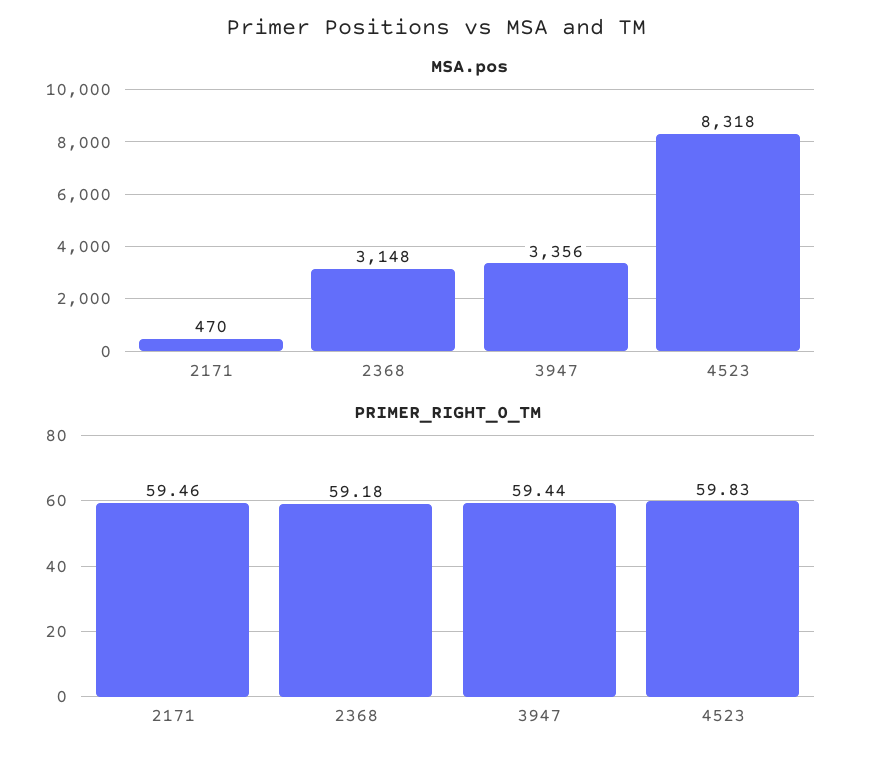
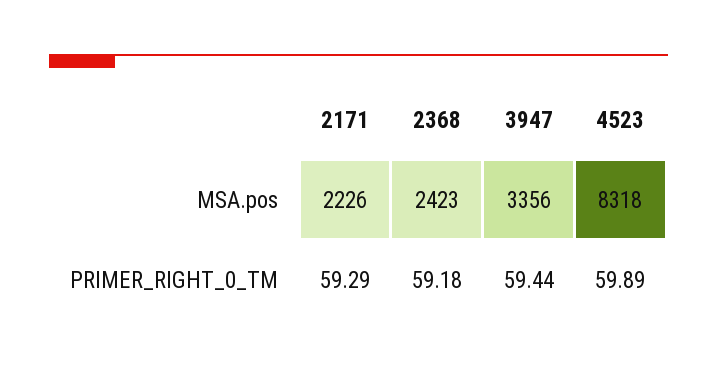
MSA.pos, 2171: 470 -> 2226
MSA.pos, 2368: 3148 -> 2423
PRIMER_RIGHT_0_TM, 2171: 59.46 -> 59.29
PRIMER_RIGHT_0_TM, 4523: 59.83 -> 59.89

